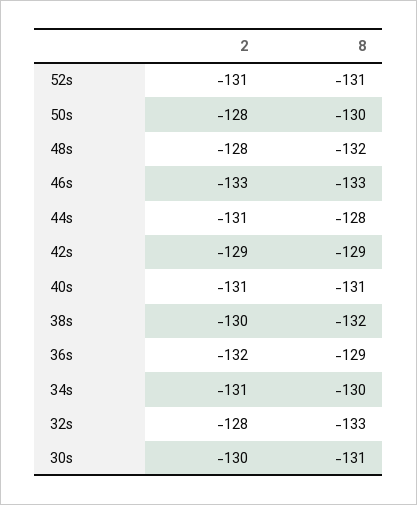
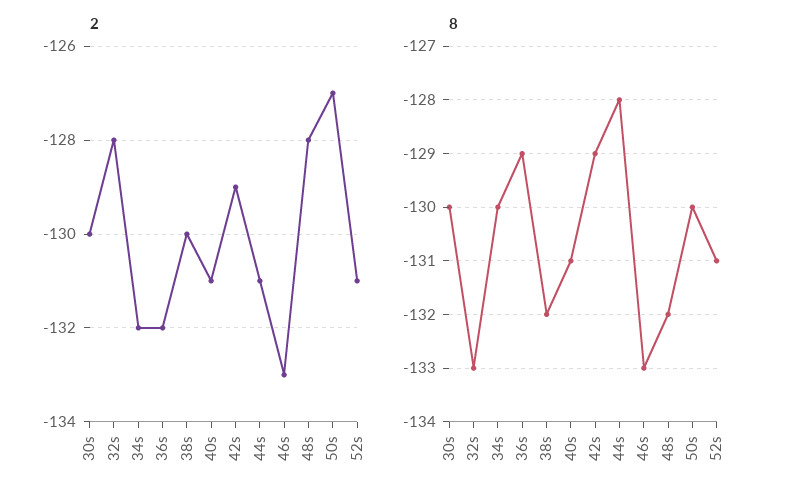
2, 50s: -128 -> -127
2, 34s: -131 -> -132
8, 30s: -131 -> -130

